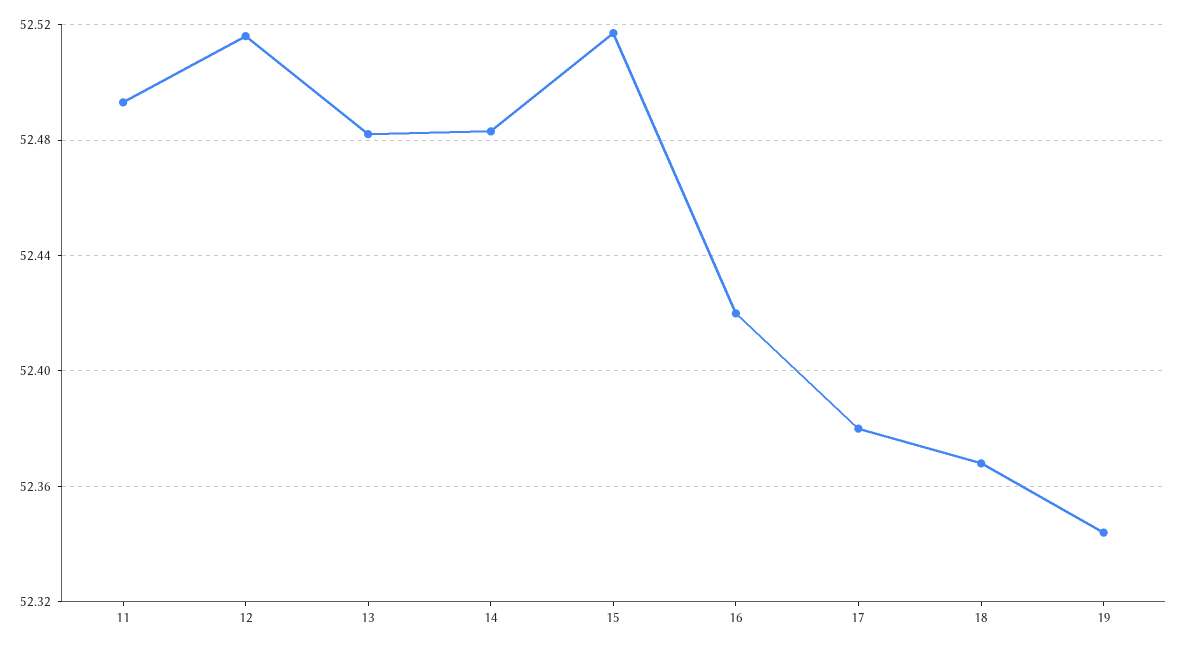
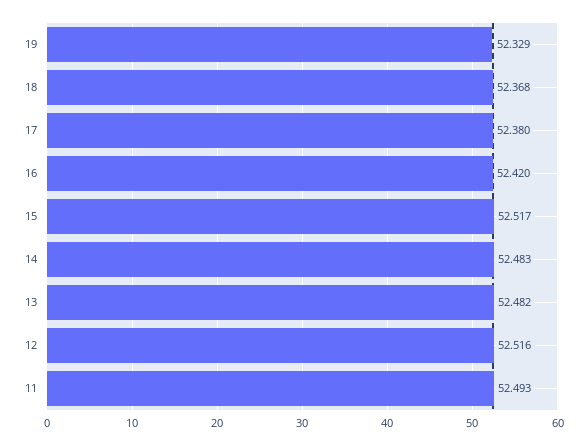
19: 52.345 -> 52.329

